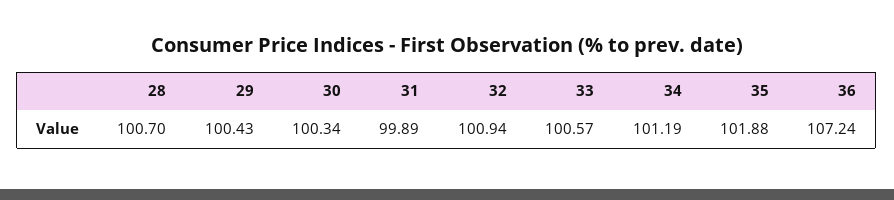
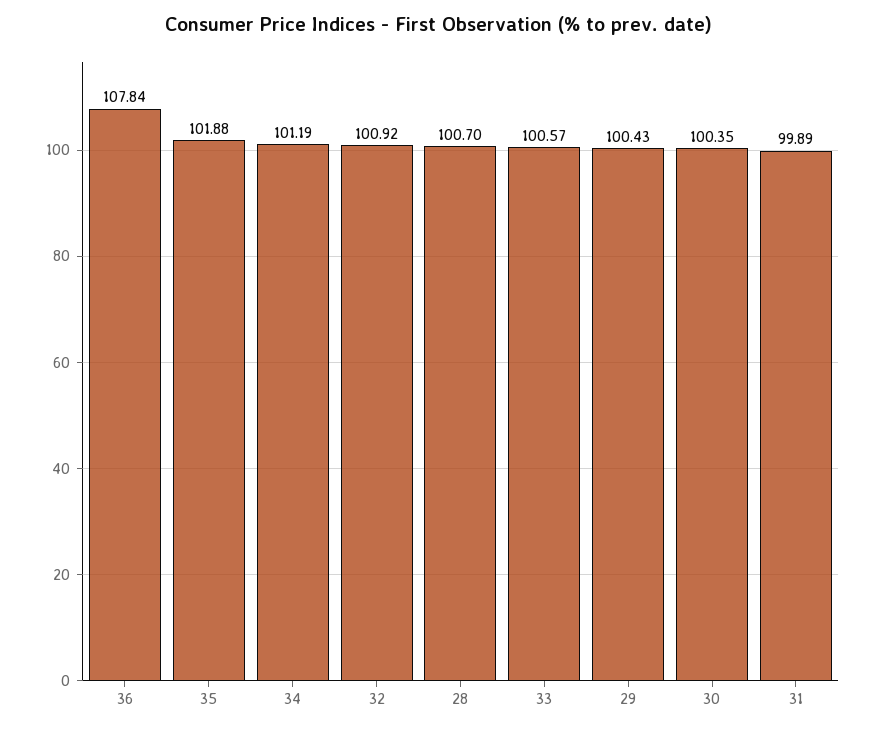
30: 100.34 -> 100.35
32: 100.94 -> 100.92
36: 107.24 -> 107.84

